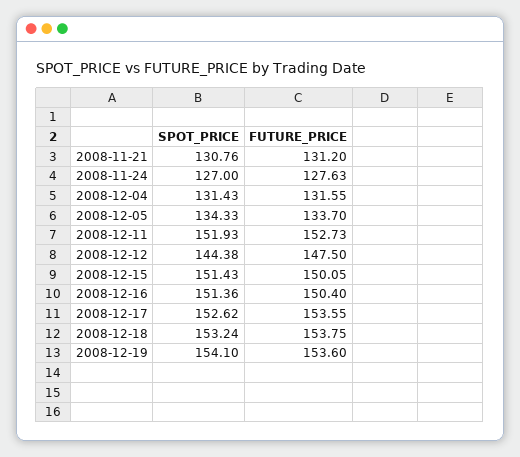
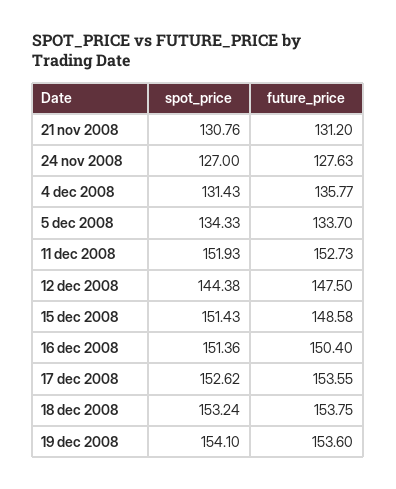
FUTURE_PRICE, 2008-12-04: 131.55 -> 135.77
FUTURE_PRICE, 2008-12-15: 150.05 -> 148.58

